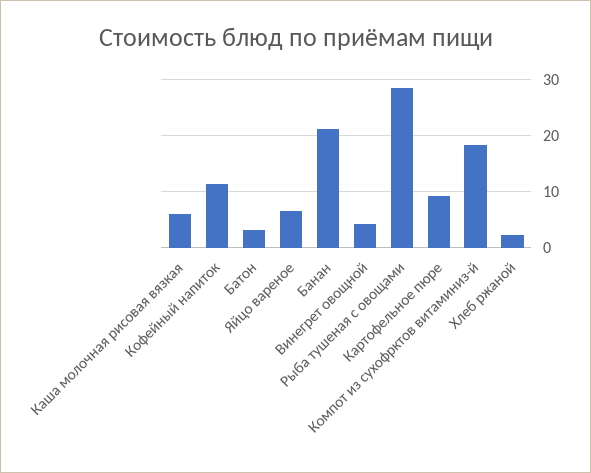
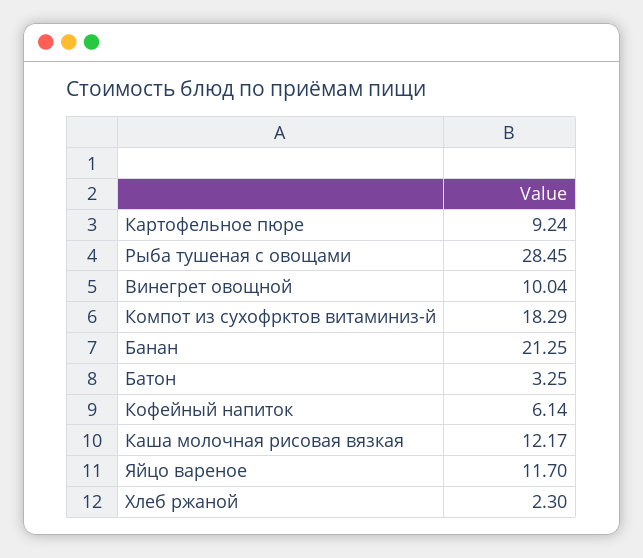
Каша молочная рисовая вязкая: 6 -> 12.17
Кофейный напиток: 12 -> 6.14
Яйцо вареное: 6 -> 11.7
Винегрет овощной: 4 -> 10.04

